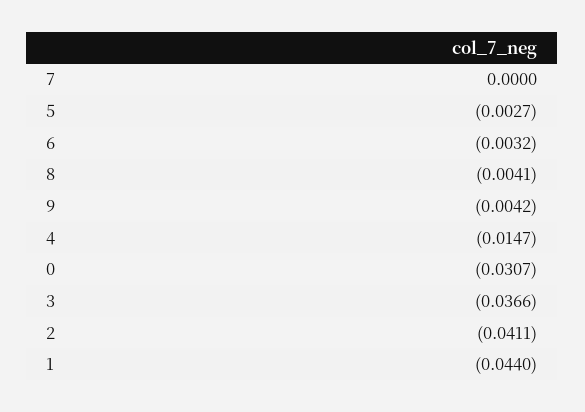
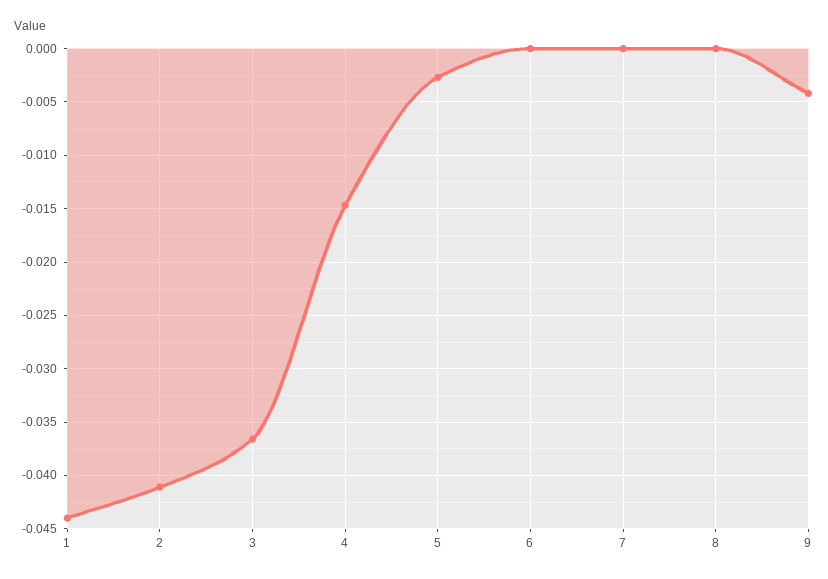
6: -0.0032 -> 0
8: -0.0041 -> 0
0: -0.0307 -> none

